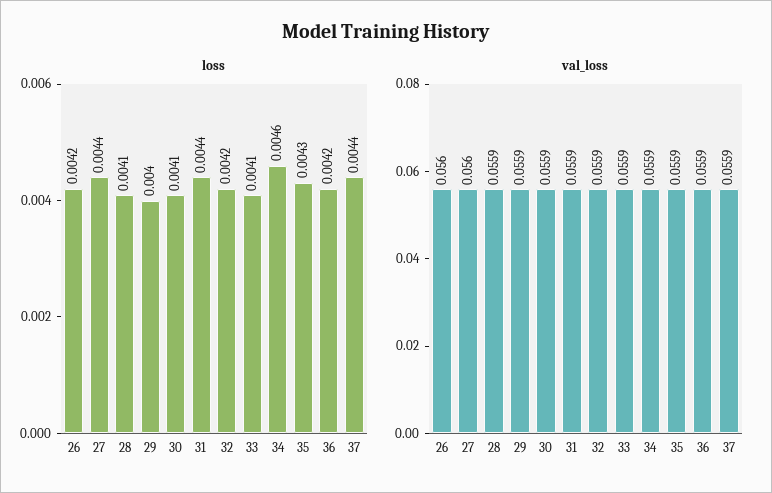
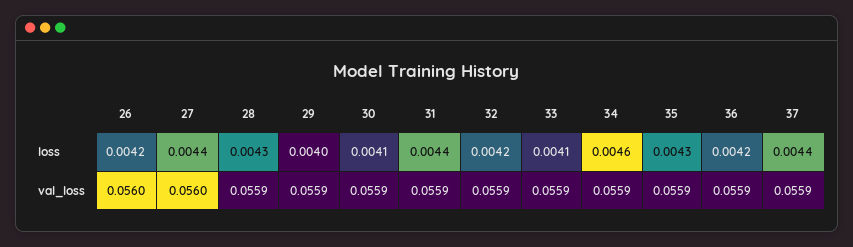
loss, 28: 0.0041 -> 0.0043

